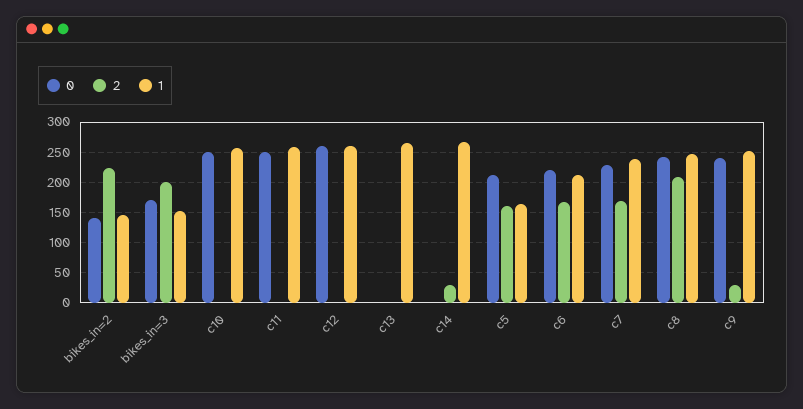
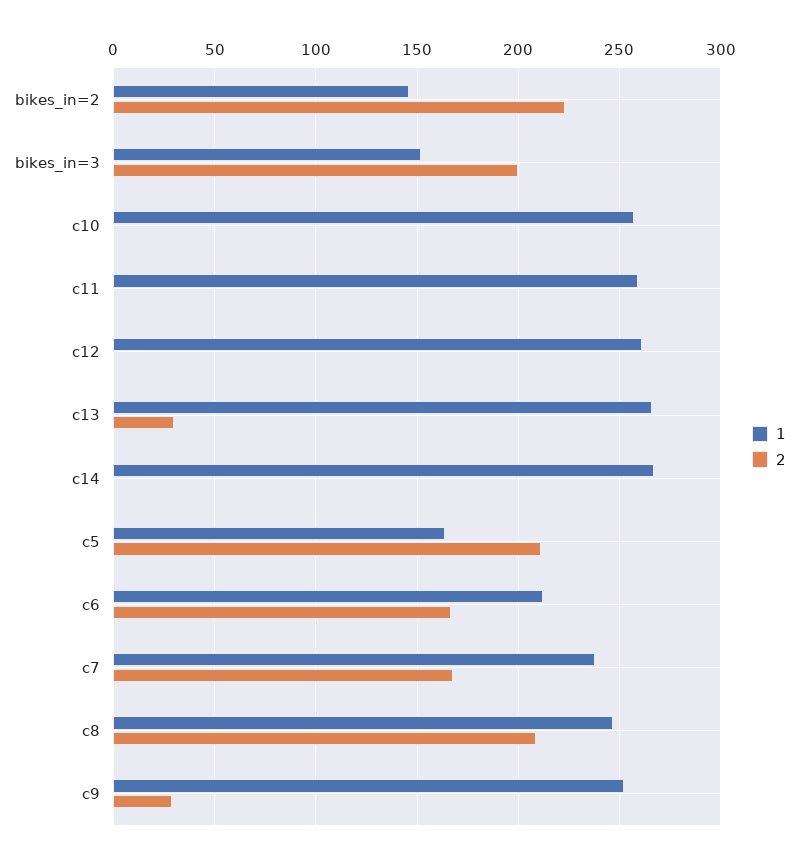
0, bikes_in=2: 140 -> none
0, bikes_in=3: 170 -> none
0, c10: 250 -> none
0, c11: 250 -> none
0, c12: 260 -> none
0, c13: 0 -> none
2, c13: 0 -> 30
0, c14: 0 -> none
2, c14: 30 -> 0
0, c5: 210 -> none
2, c5: 160 -> 210
0, c6: 220 -> none
0, c7: 230 -> none
0, c8: 240 -> none
0, c9: 240 -> none

